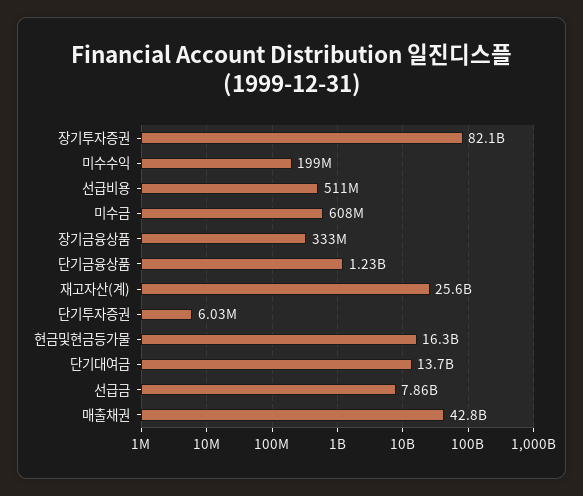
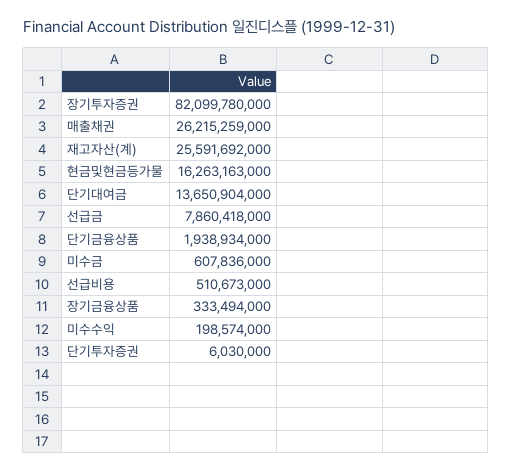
단기금융상품: 1230000000 -> 1938934000
매출채권: 42800000000 -> 26215259000

